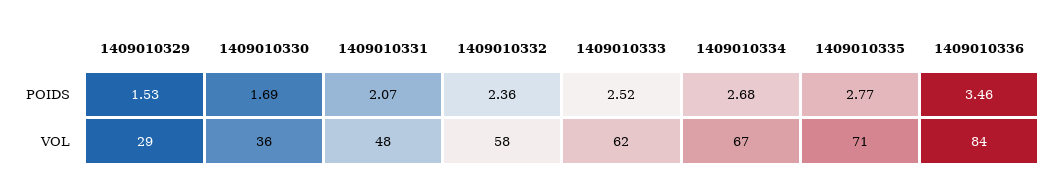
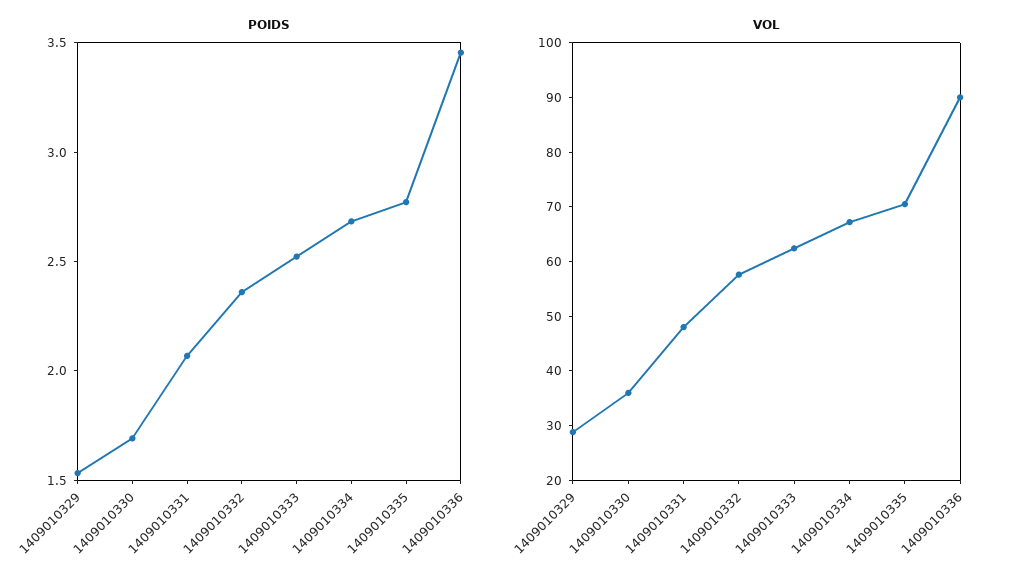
VOL, 1409010336: 84 -> 90

